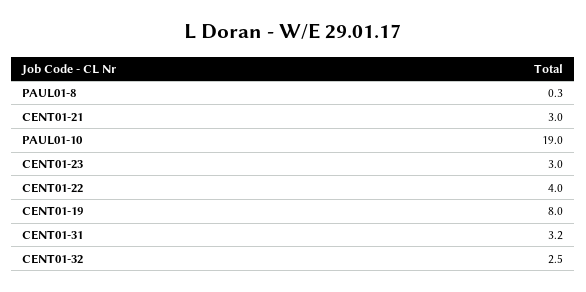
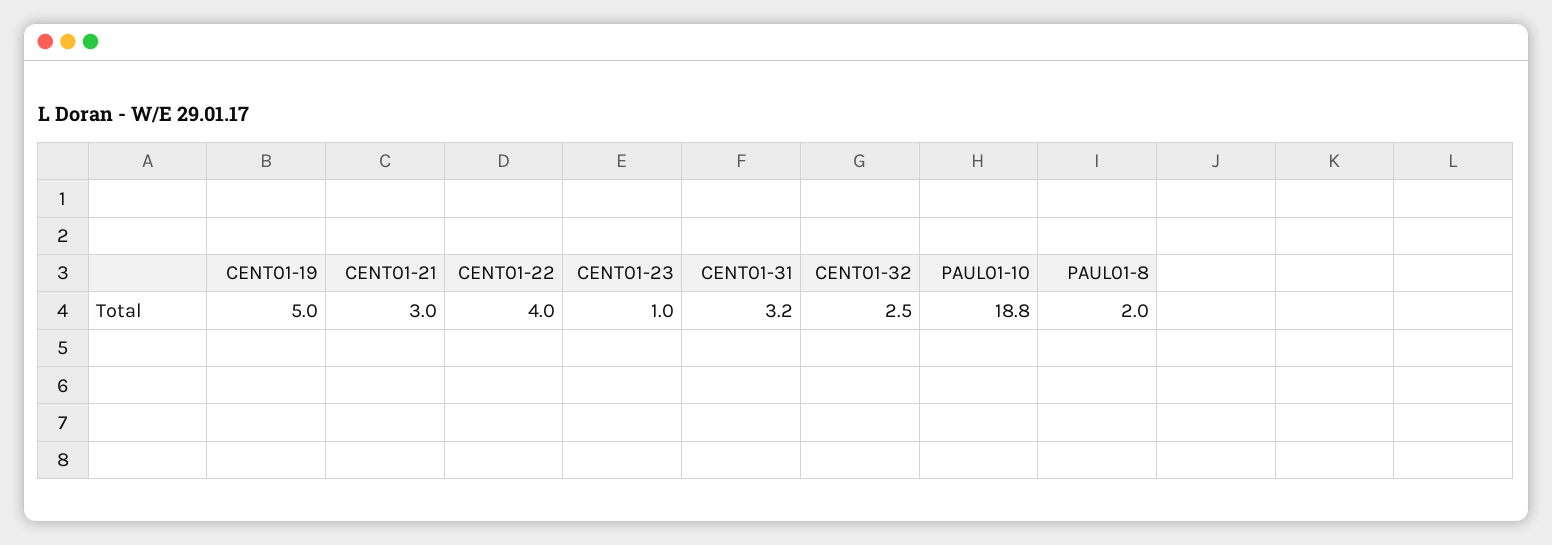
PAUL01-8: 0.3 -> 2
PAUL01-10: 19 -> 18.8
CENT01-23: 3 -> 1
CENT01-19: 8 -> 5

